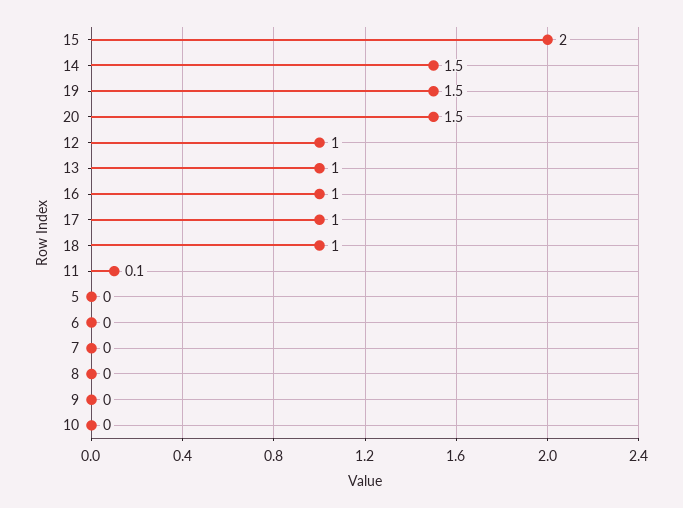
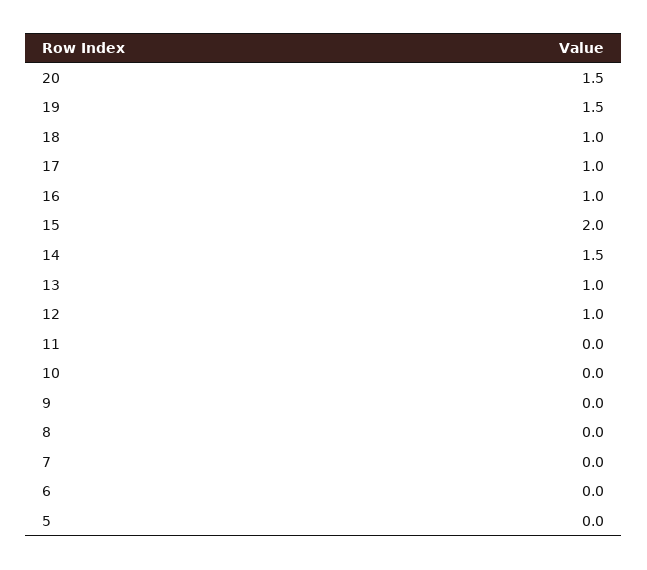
11: 0.1 -> 0

